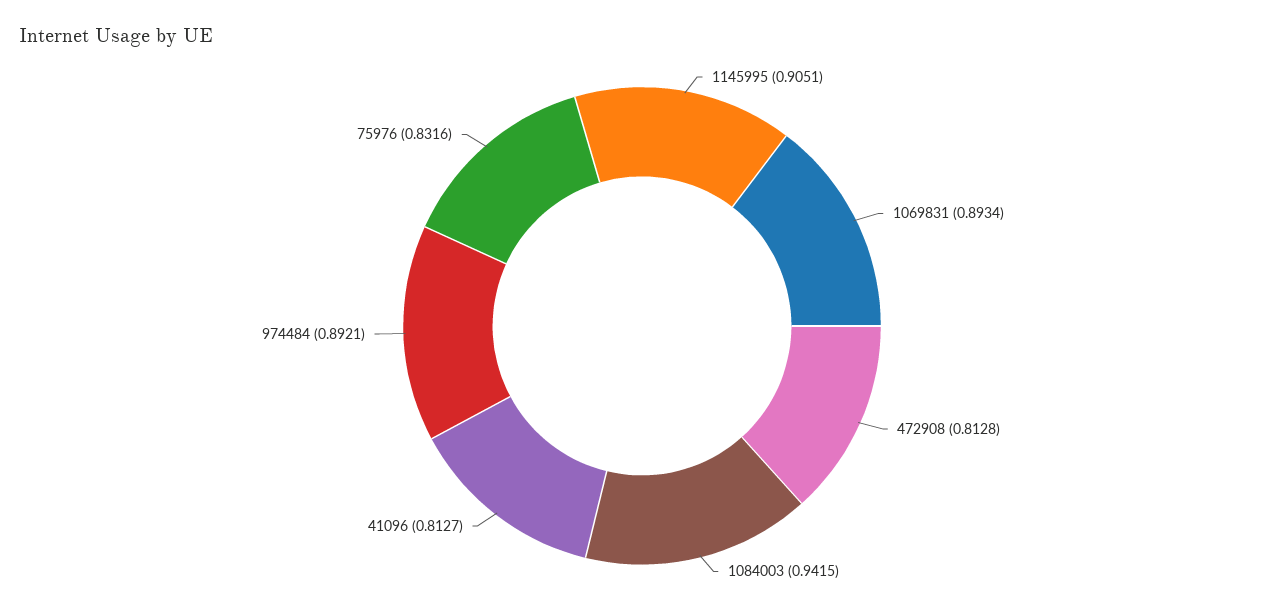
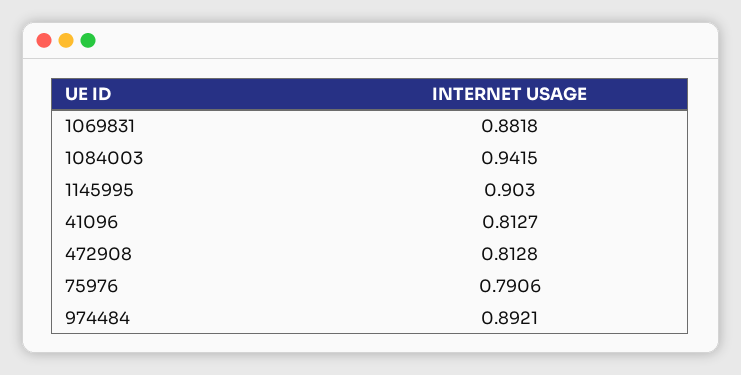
1145995: 0.9051 -> 0.903
1069831: 0.8934 -> 0.8818
75976: 0.8316 -> 0.7906

